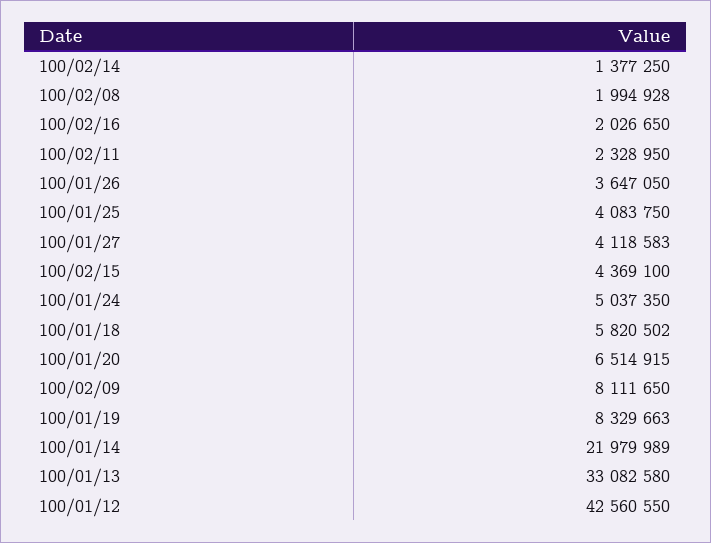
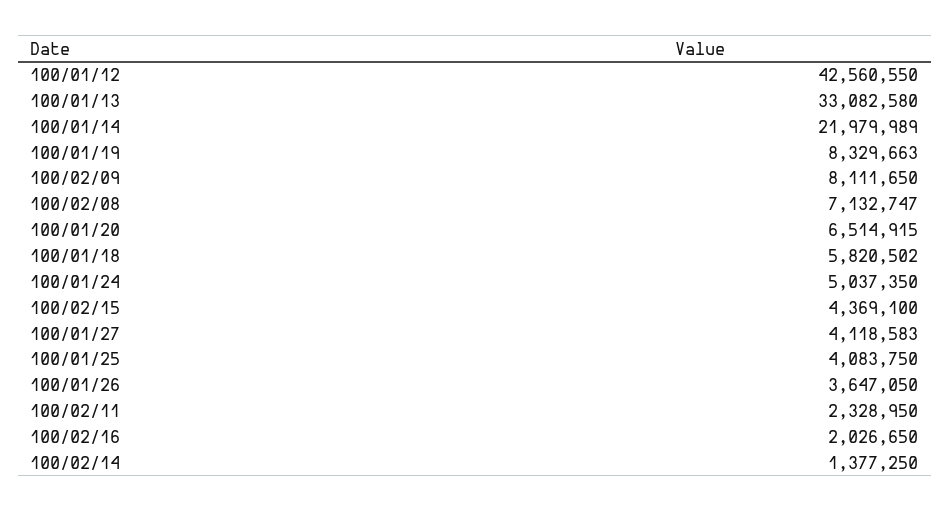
100/02/08: 1994928 -> 7132747

